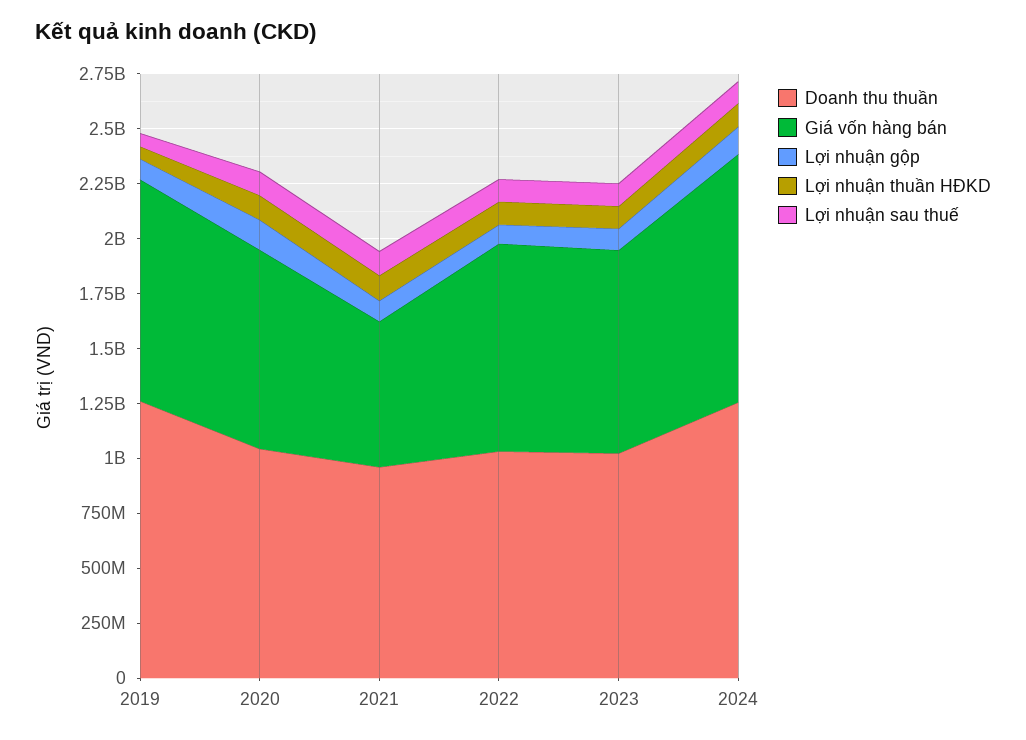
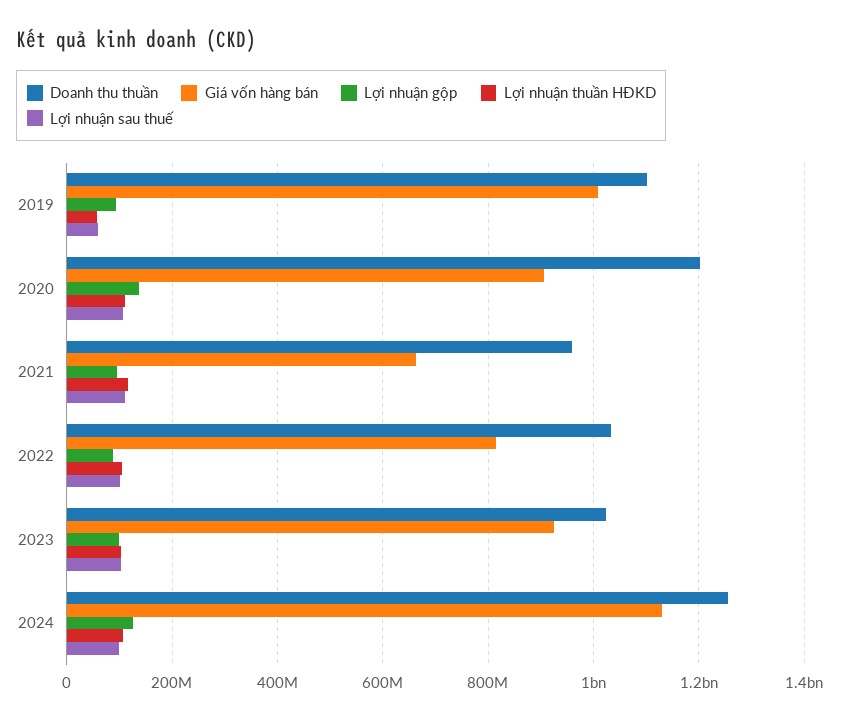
Doanh thu thuần, 2019: 1250000000 -> 1100000000
Doanh thu thuần, 2020: 1050000000 -> 1200000000
Giá vốn hàng bán, 2022: 950000000 -> 820000000

